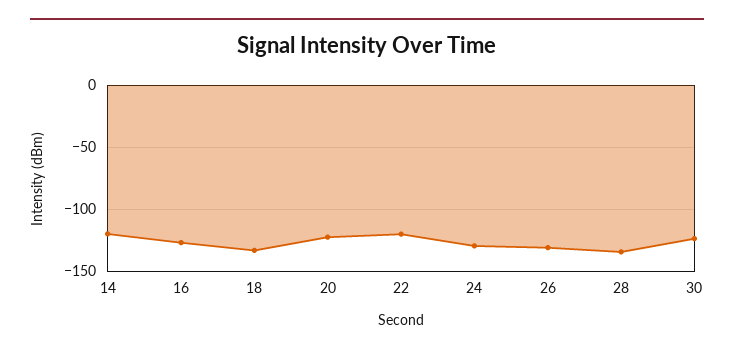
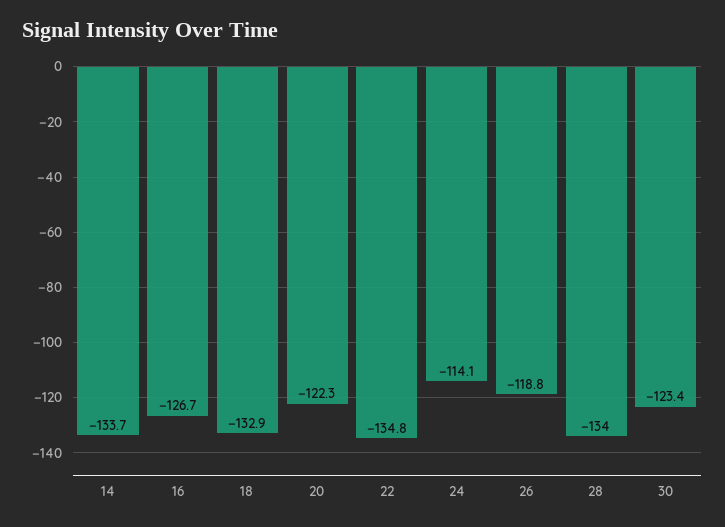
14: -120 -> -133.7
22: -120 -> -134.8
24: -130 -> -114.1
26: -130 -> -118.8

